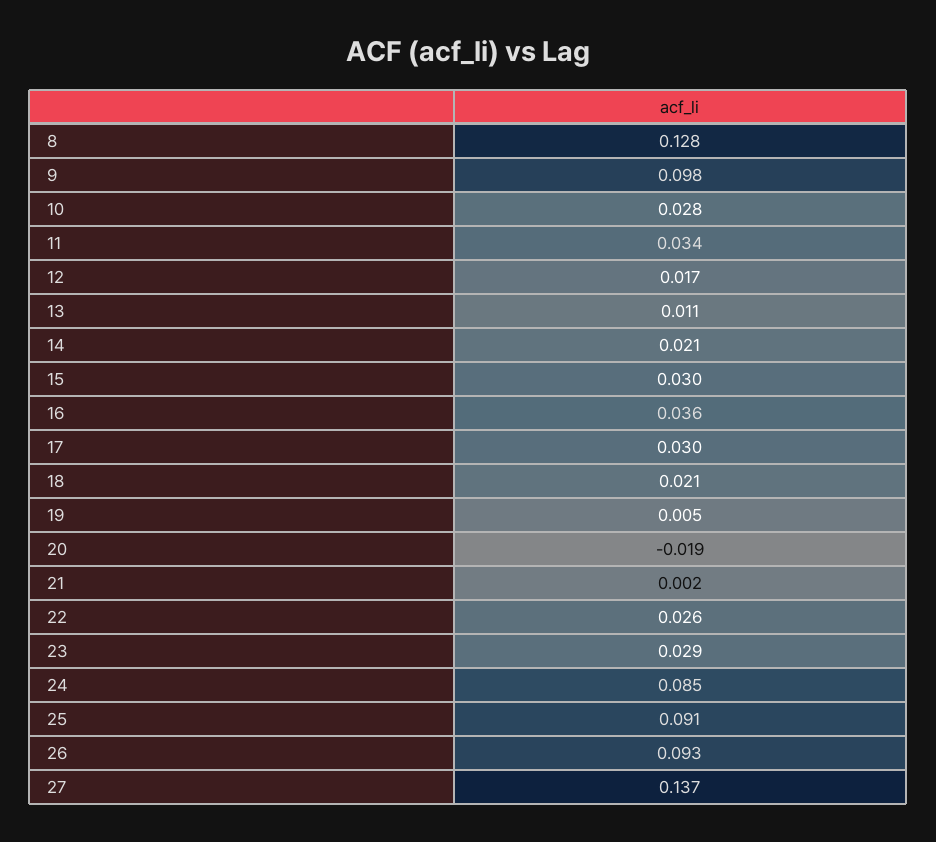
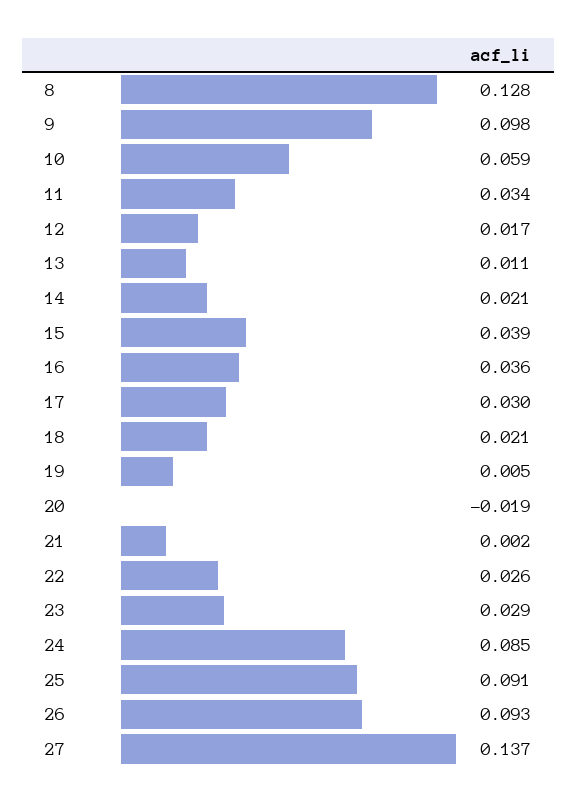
10: 0.028 -> 0.059
15: 0.03 -> 0.039

